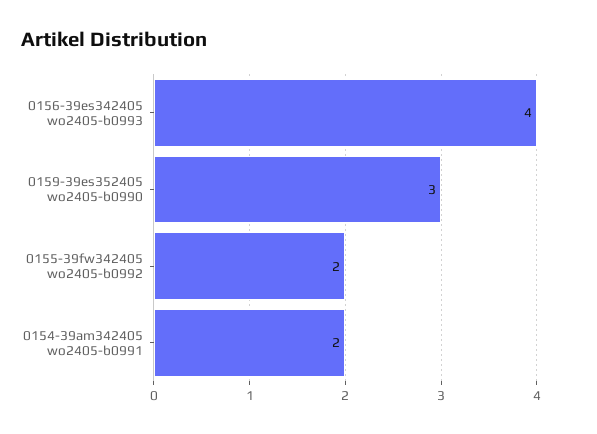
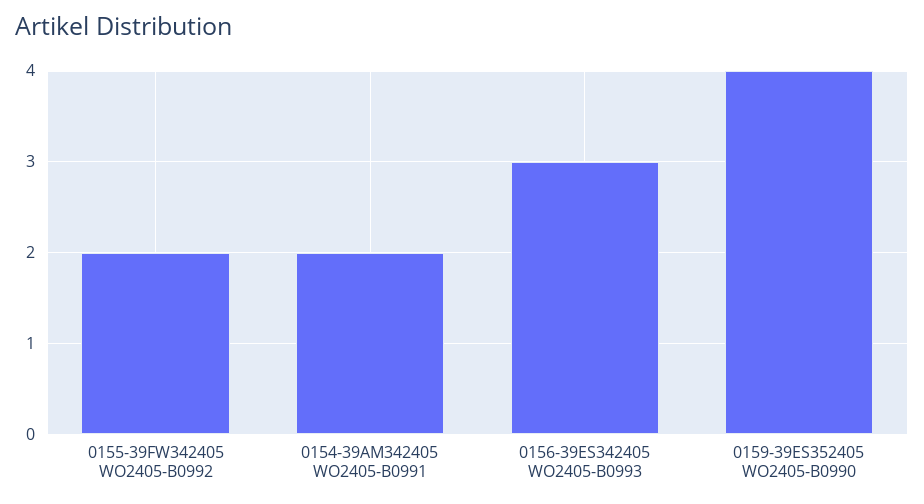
0156-39es342405 wo2405-b0993: 4 -> 3
0159-39es352405 wo2405-b0990: 3 -> 4

